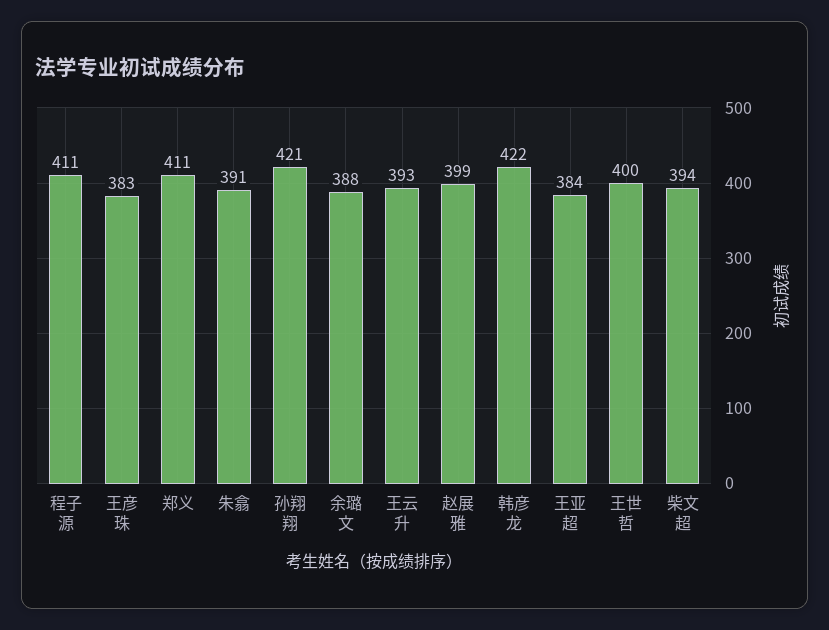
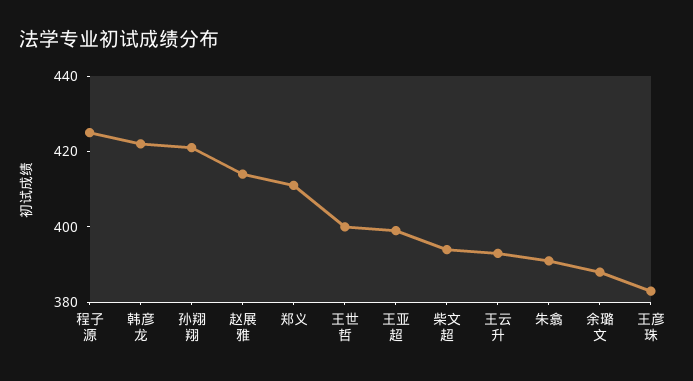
程子源: 411 -> 425
赵展雅: 399 -> 415
王亚超: 384 -> 400

